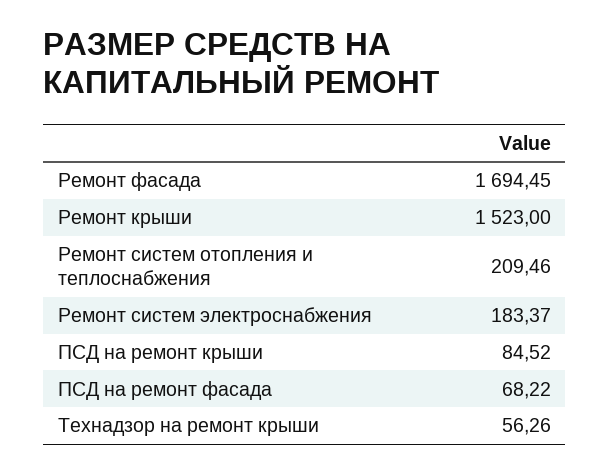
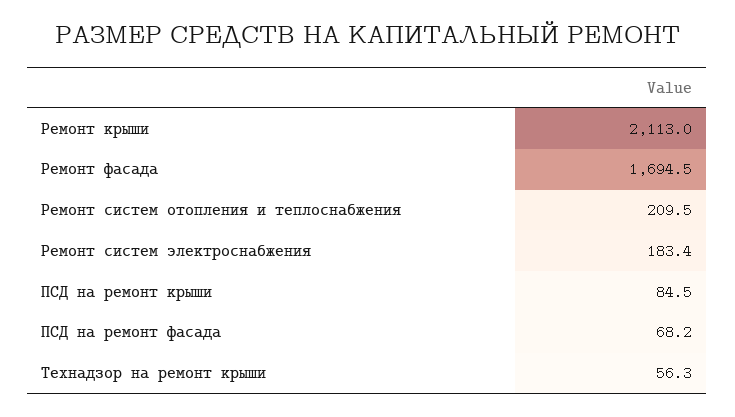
Ремонт крыши: 1523 -> 2113

